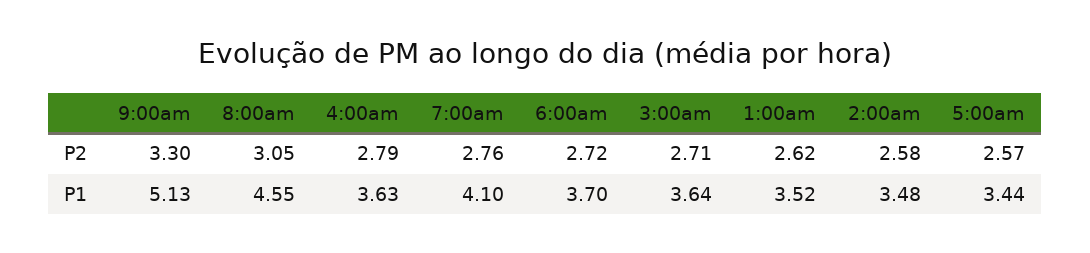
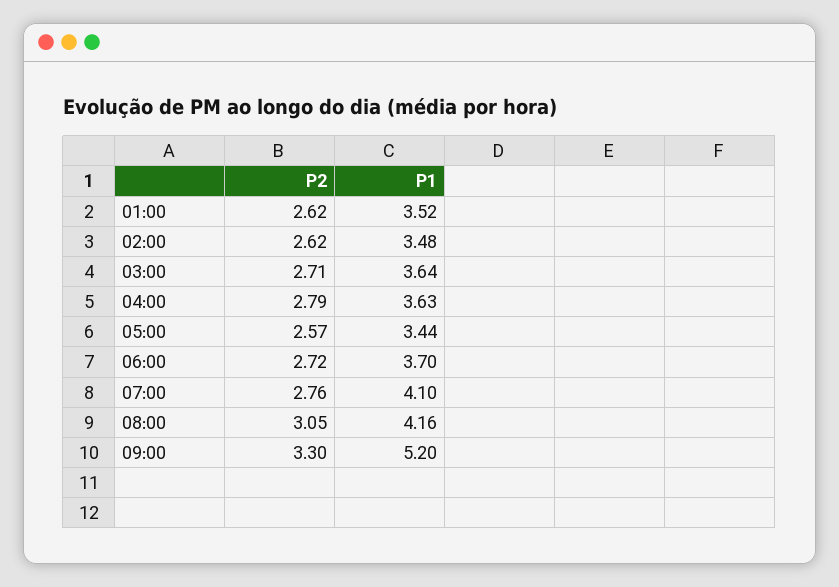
2:00am, P2: 2.58 -> 2.62
9:00am, P1: 5.13 -> 5.2
8:00am, P1: 4.55 -> 4.16

